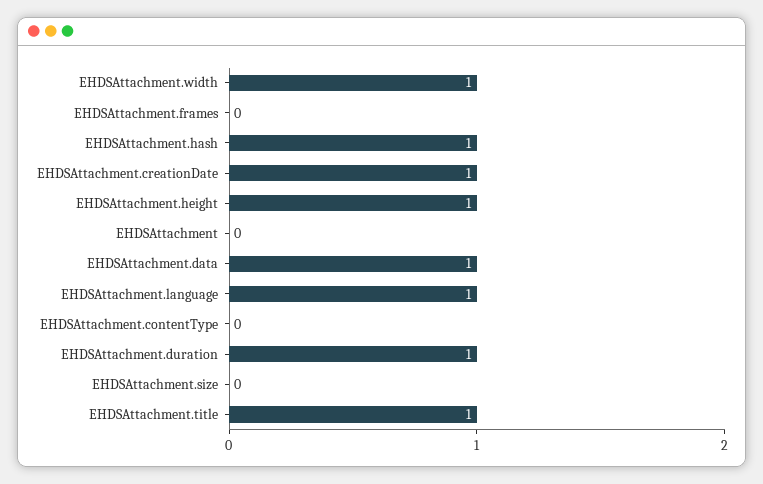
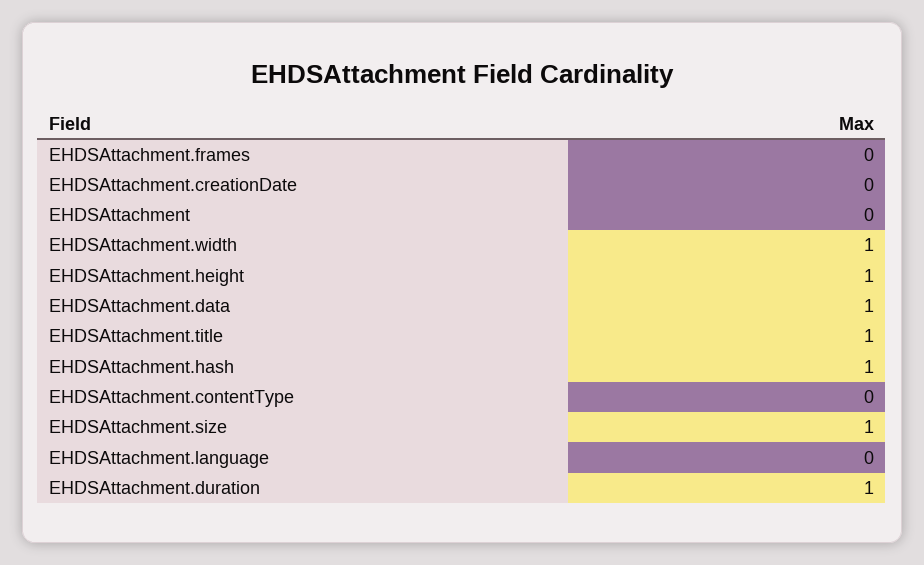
EHDSAttachment.creationDate: 1 -> 0
EHDSAttachment.language: 1 -> 0
EHDSAttachment.size: 0 -> 1

